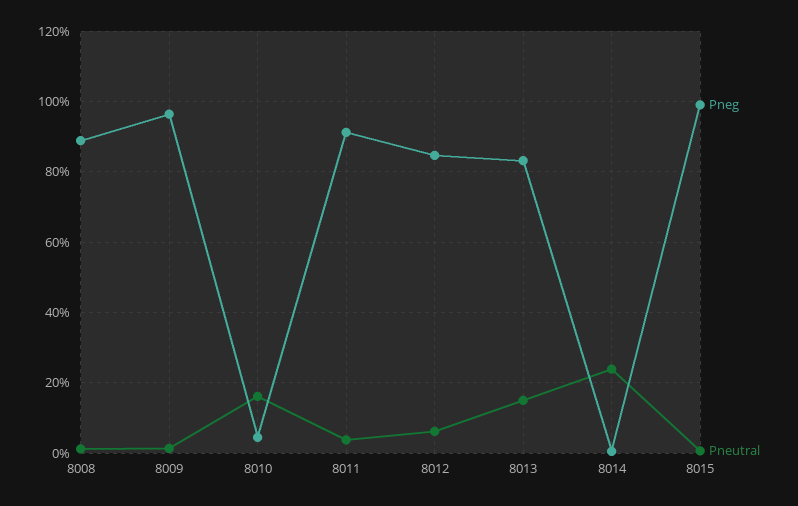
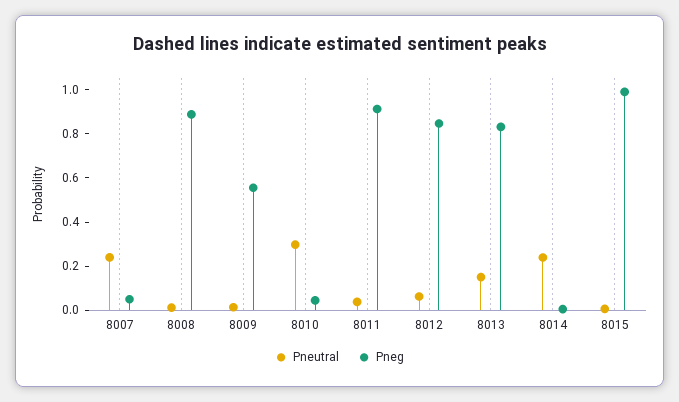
Pneg, 8009: 0.96 -> 0.55
Pneutral, 8010: 0.16 -> 0.3
Pneutral, 8007: none -> 0.25
Pneg, 8007: none -> 0.05

